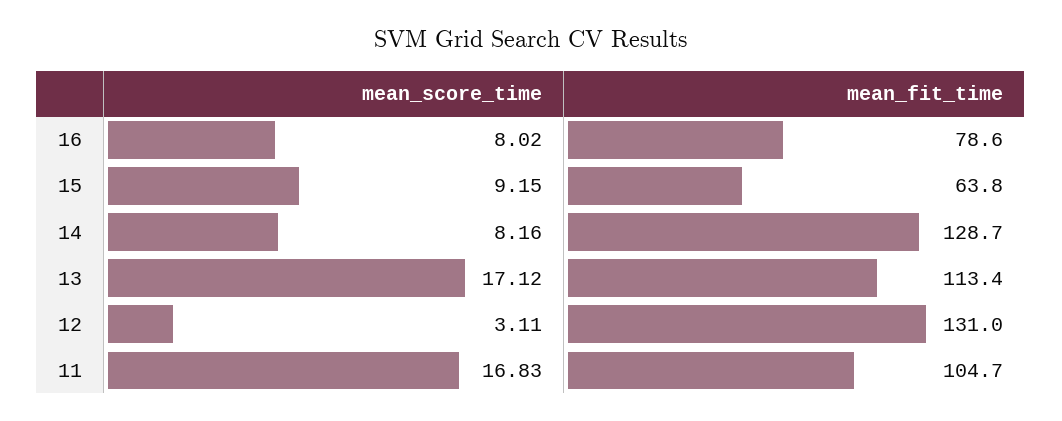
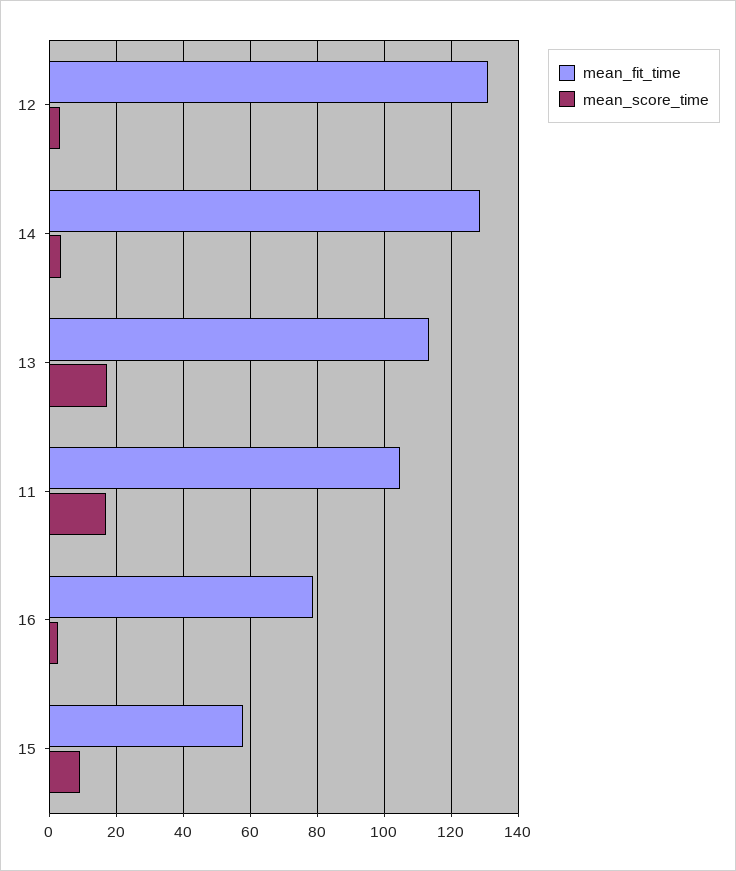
mean_score_time, 16: 8.02 -> 2
mean_fit_time, 15: 63.8 -> 58
mean_score_time, 14: 8.16 -> 4

